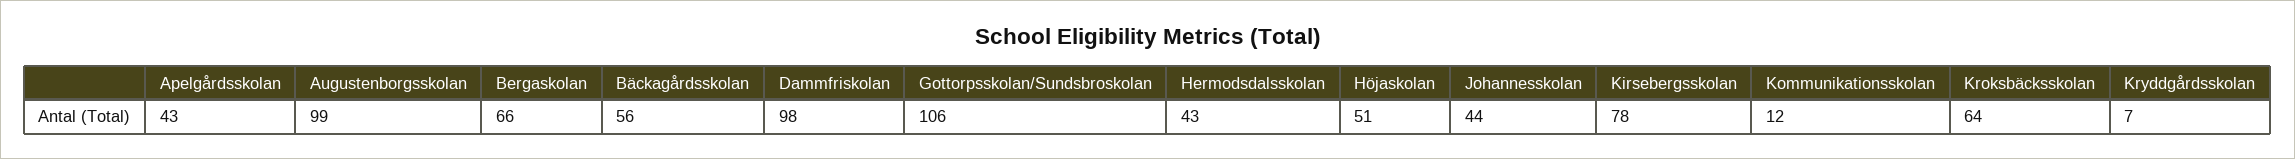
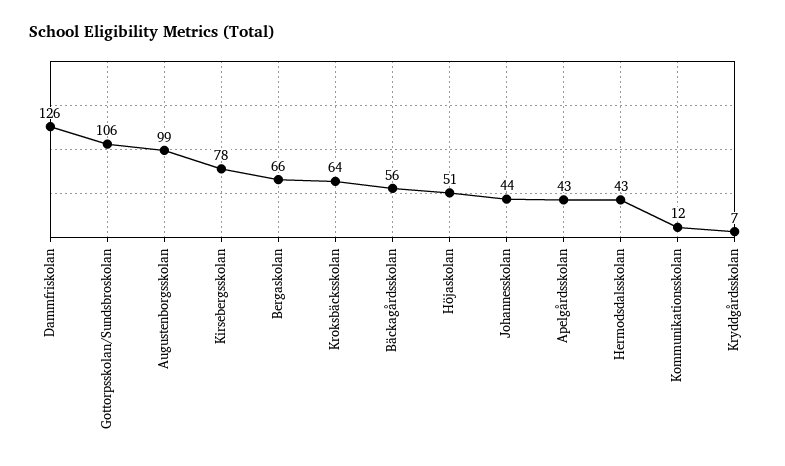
Dammfriskolan: 98 -> 126

